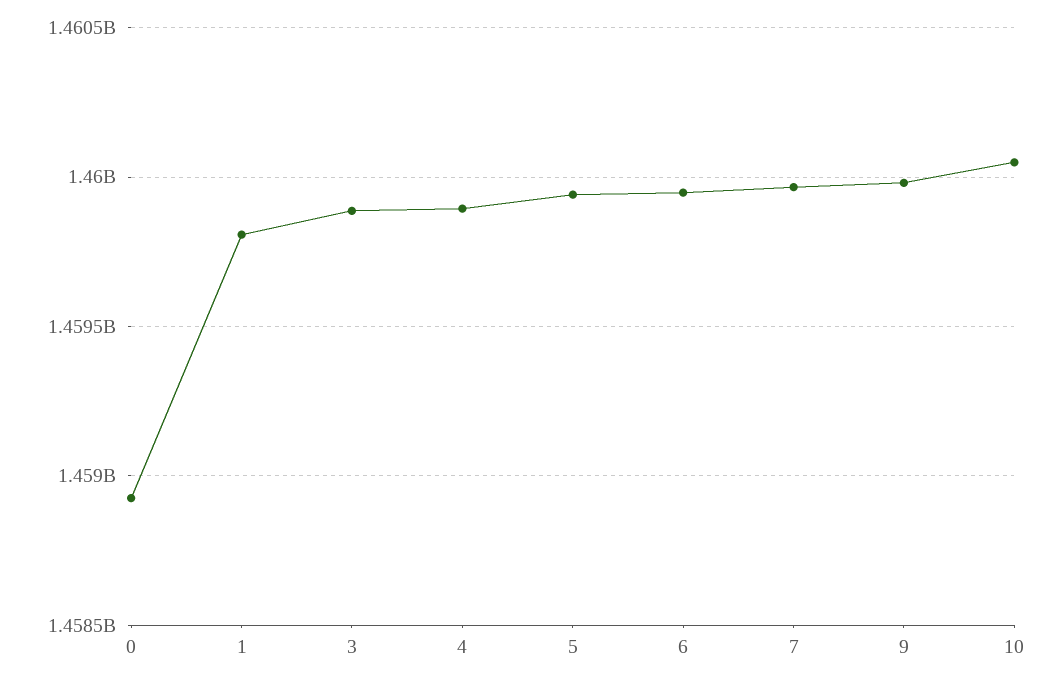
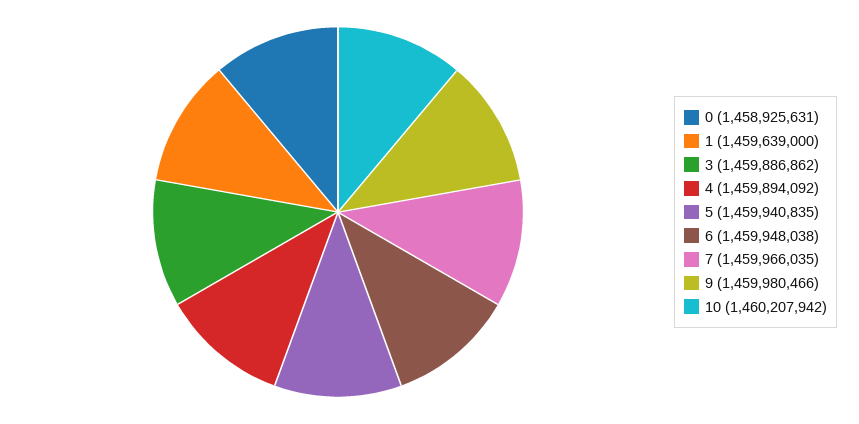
1: 1459800000 -> 1459639000
10: 1460050000 -> 1460207942

